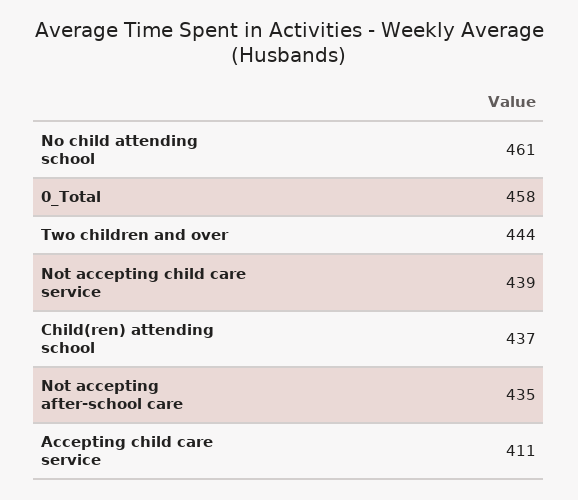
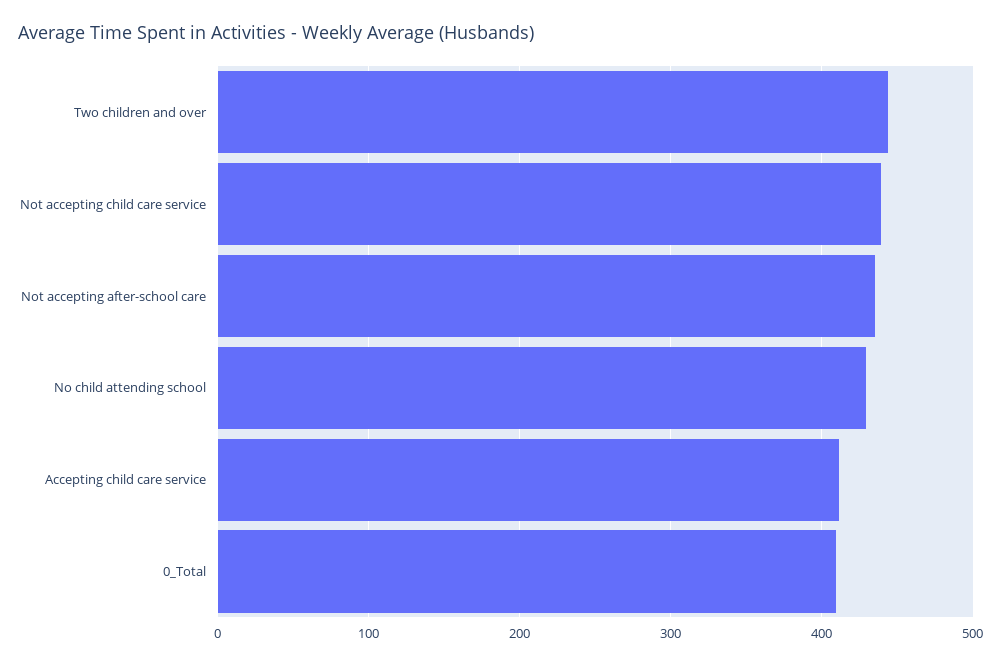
No child attending school: 461 -> 430
0_Total: 458 -> 410
Child(ren) attending school: 437 -> none

